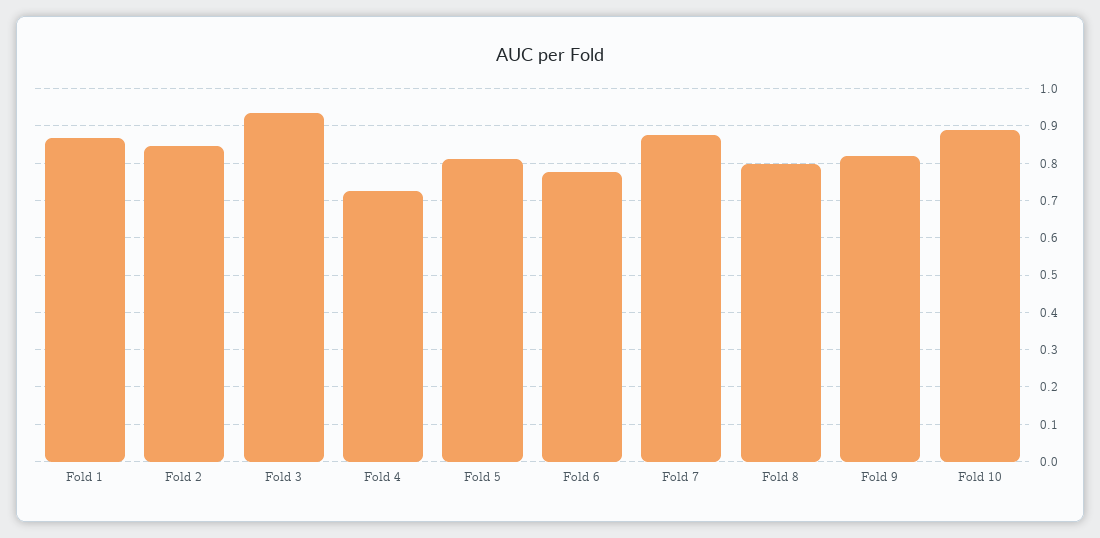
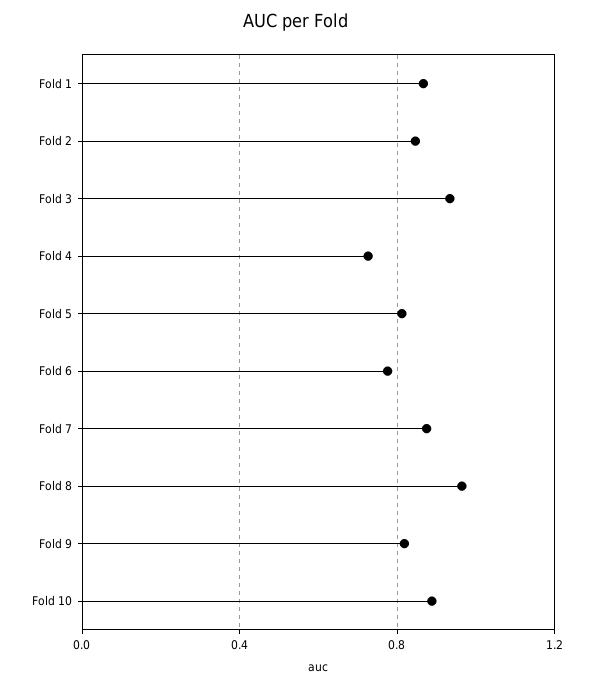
Fold 8: 0.8 -> 0.95

